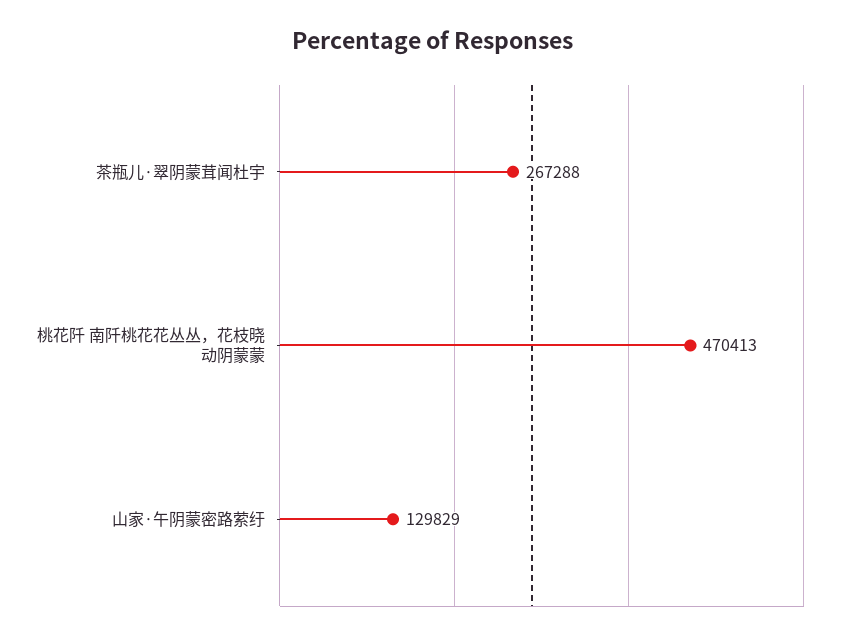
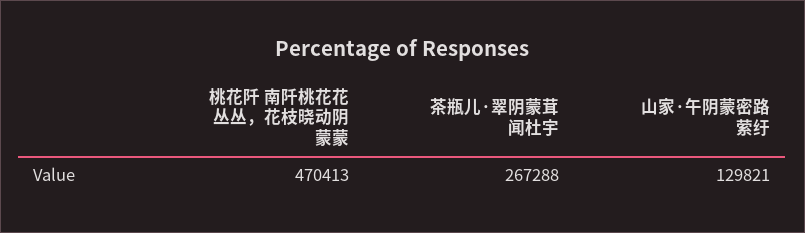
山家·午阴蒙密路萦纡: 129829 -> 129821

